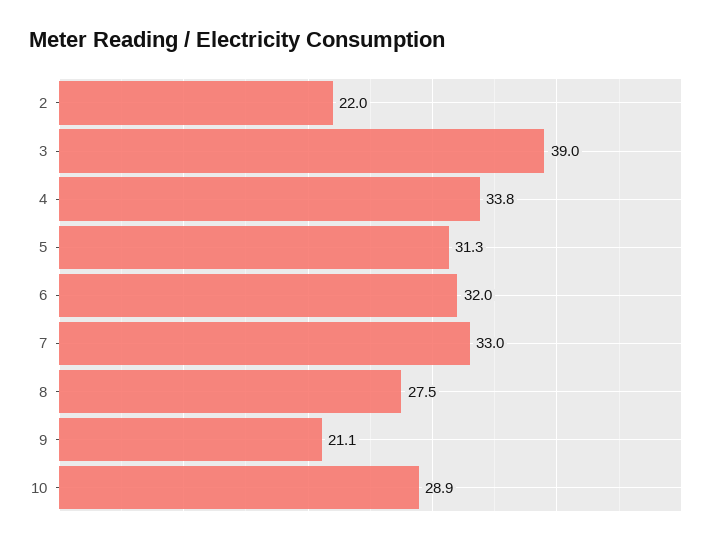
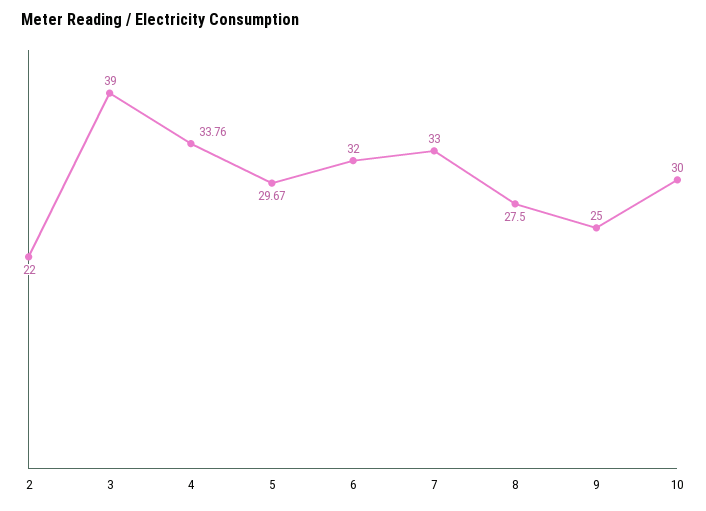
5: 31.3 -> 29.67
9: 21.1 -> 25
10: 28.9 -> 30

